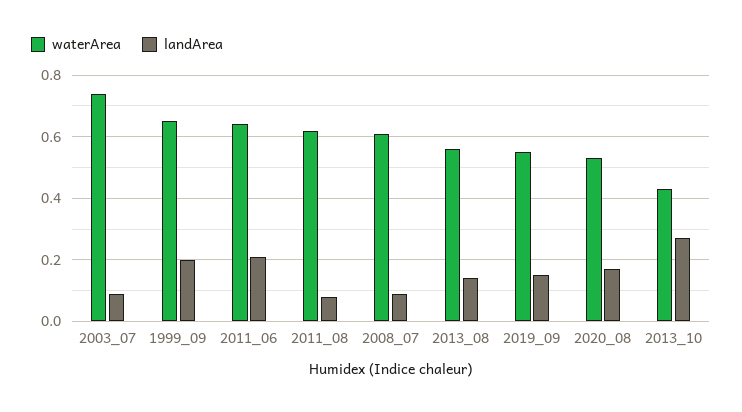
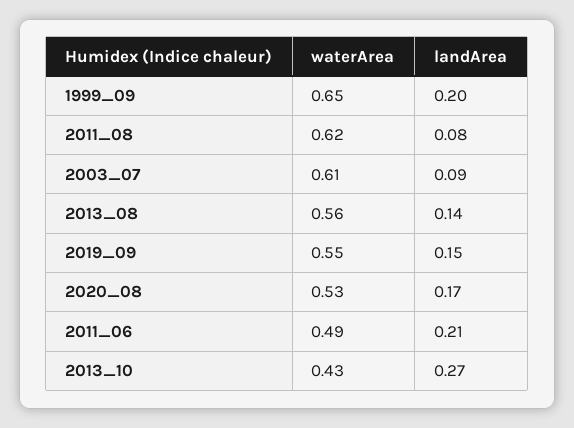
waterArea, 2003_07: 0.75 -> 0.61
waterArea, 2011_06: 0.65 -> 0.49
waterArea, 2008_07: 0.6 -> none
landArea, 2008_07: 0.1 -> none

